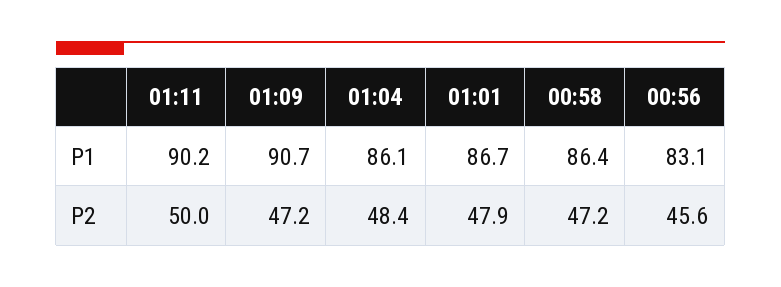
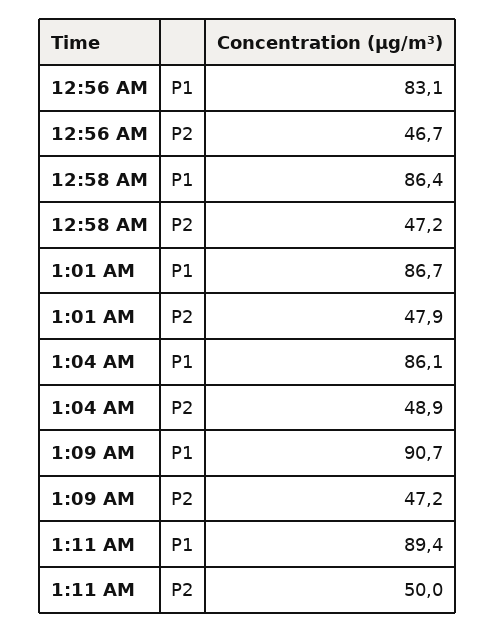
01:11, P1: 90.2 -> 89.4
01:04, P2: 48.4 -> 48.9
00:56, P2: 45.6 -> 46.7

